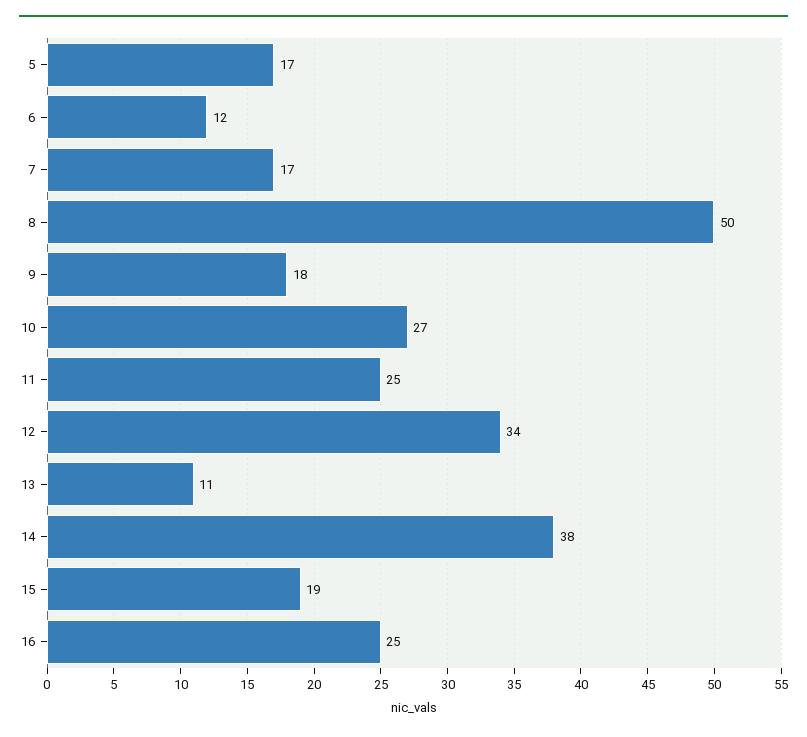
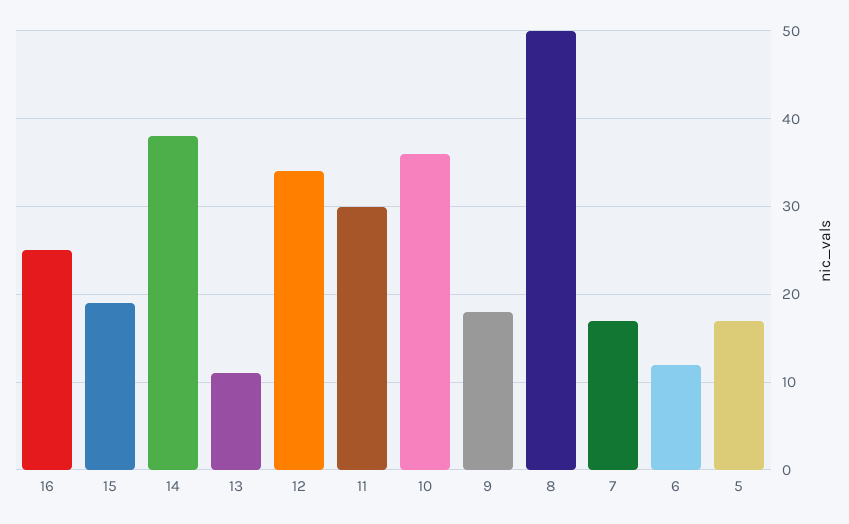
10: 27 -> 36
11: 25 -> 30

